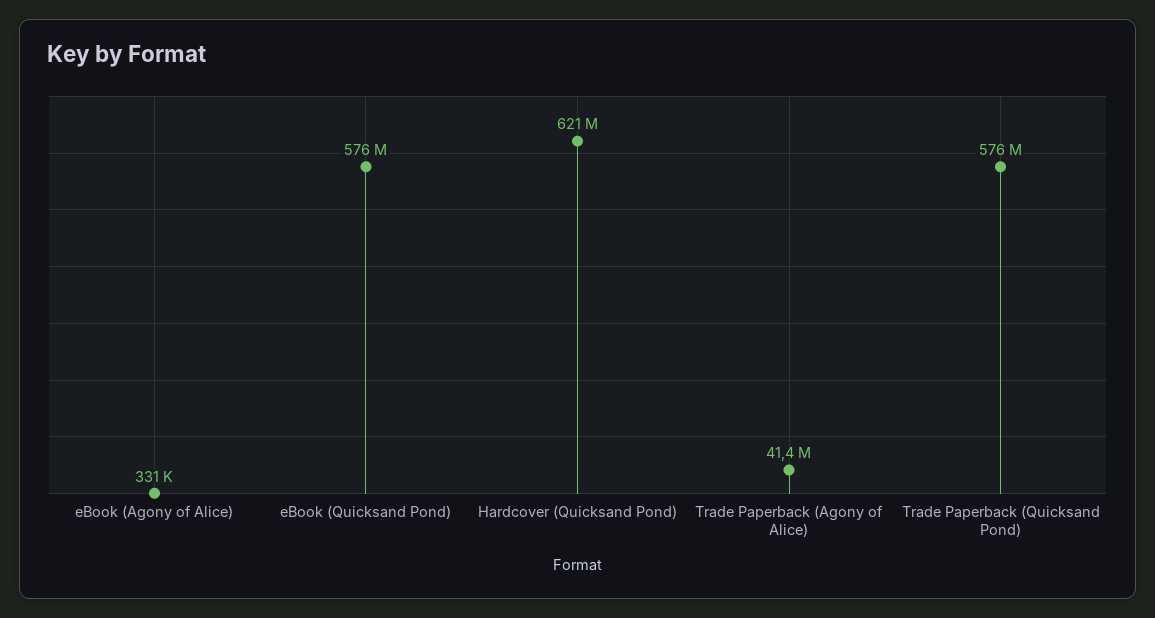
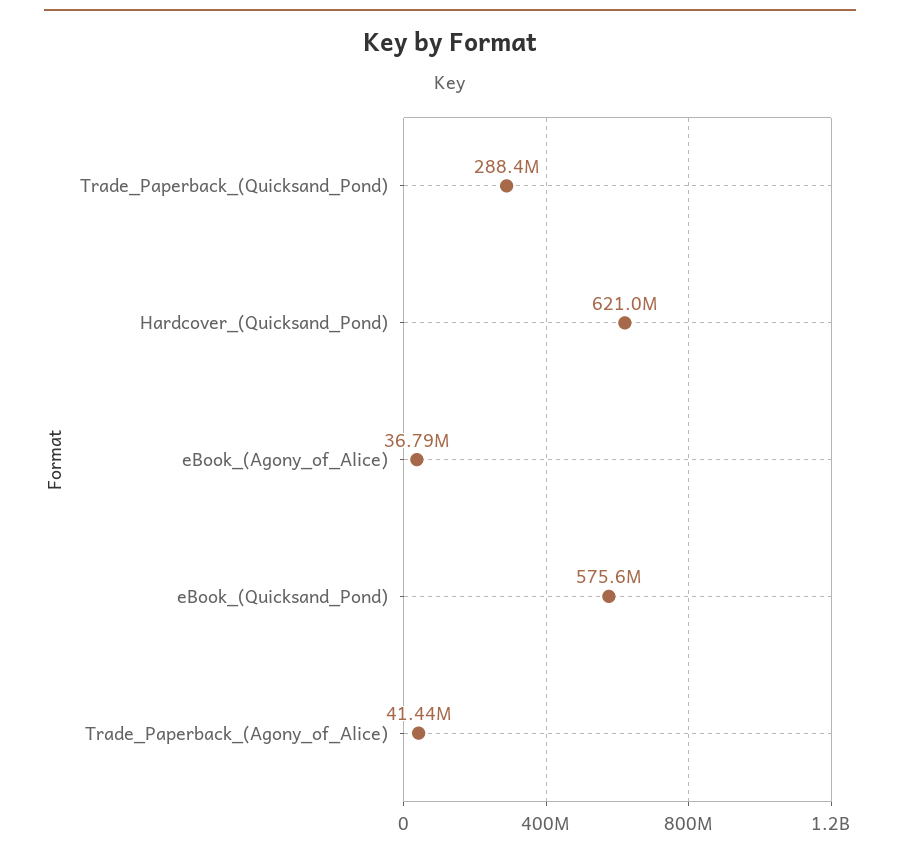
eBook (Agony of Alice): 331000 -> 36790000
Trade Paperback (Quicksand Pond): 576000000 -> 288400000

